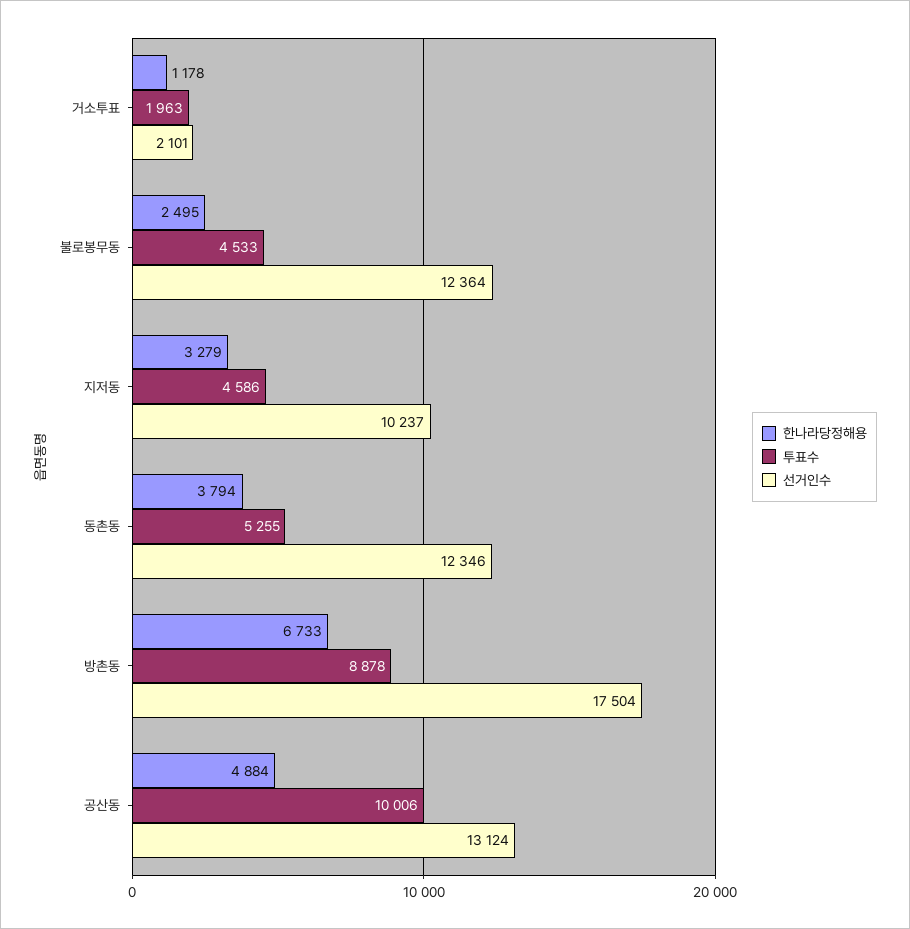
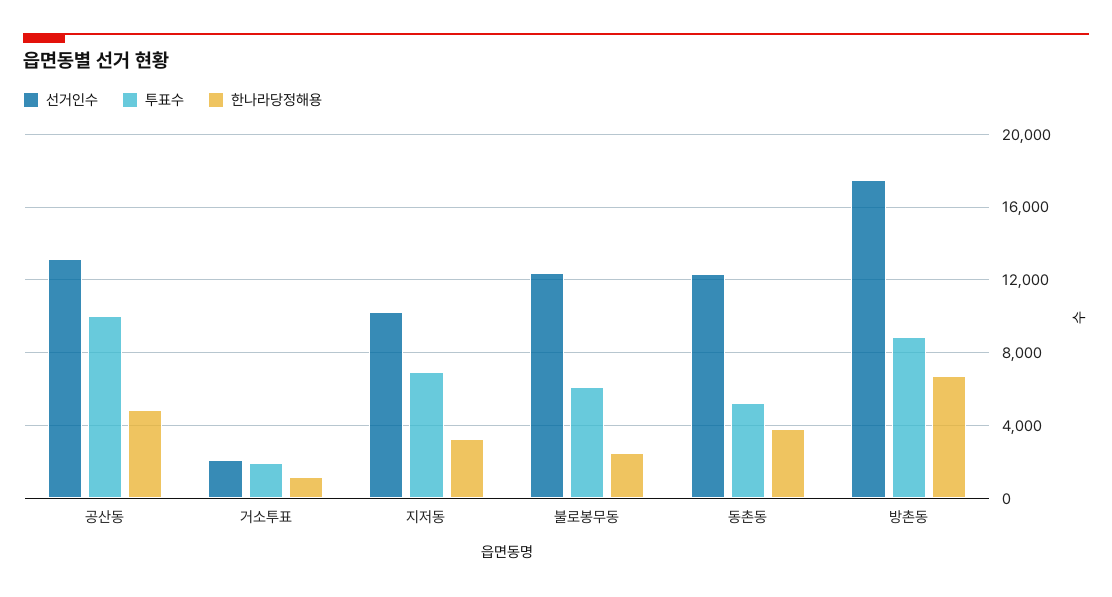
투표수, 불로봉무동: 4533 -> 6000
투표수, 지저동: 4586 -> 7000

